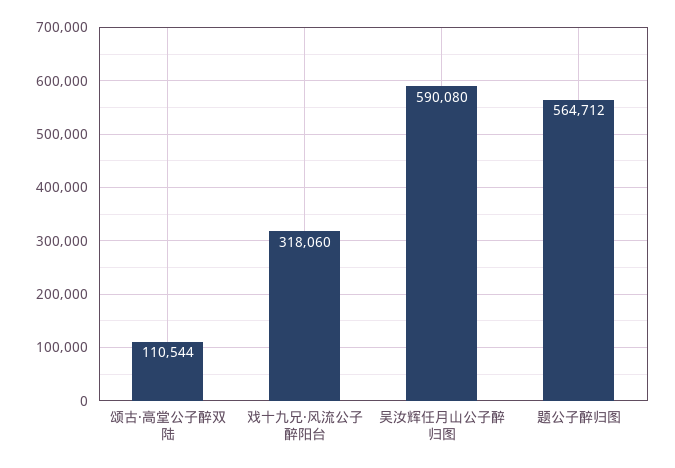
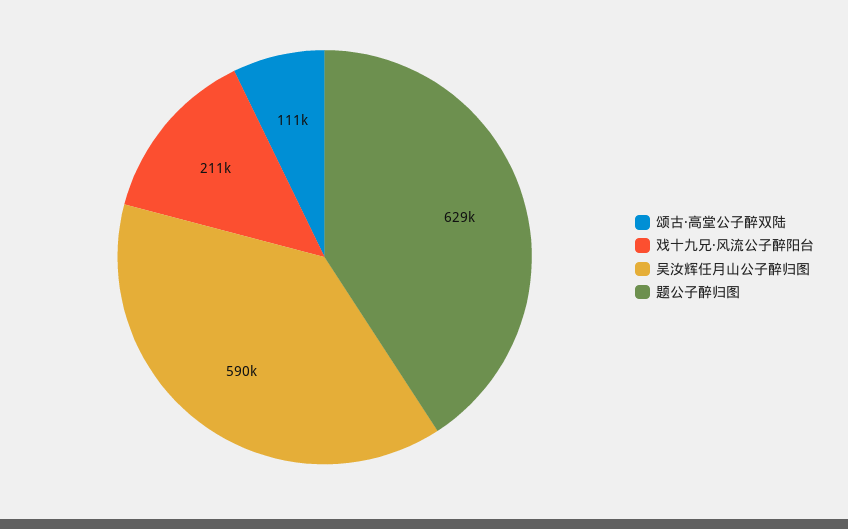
戏十九兄·风流公子醉阳台: 318060 -> 211000
题公子醉归图: 564712 -> 629000

